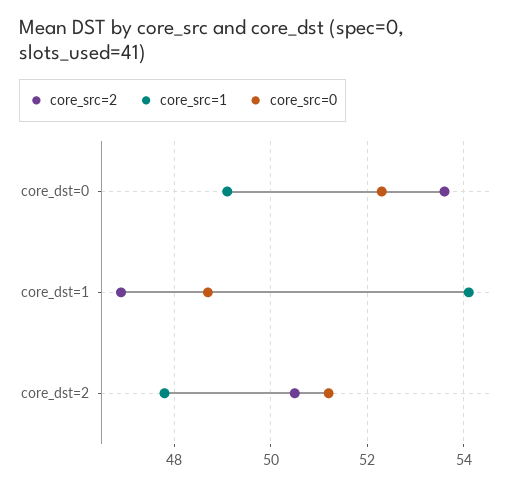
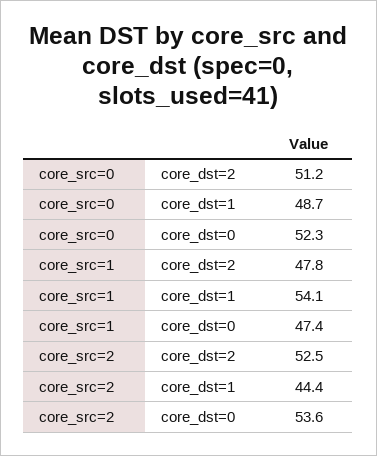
core_src=1, core_dst=0: 49 -> 47.4
core_src=2, core_dst=1: 47 -> 44.4
core_src=2, core_dst=2: 50.5 -> 52.5

